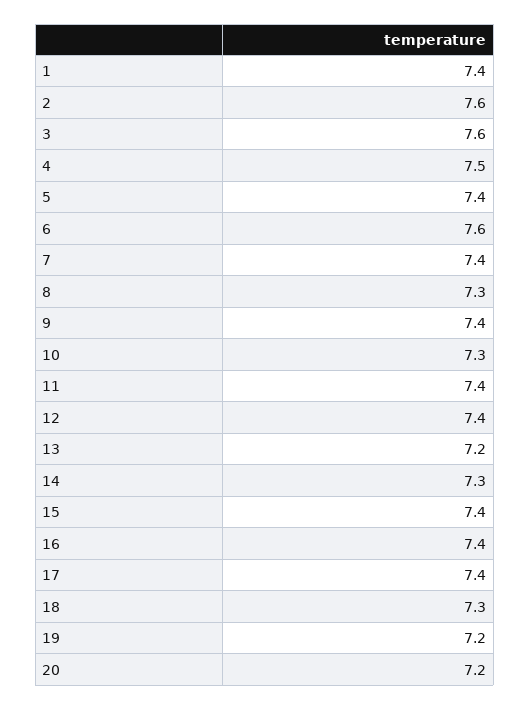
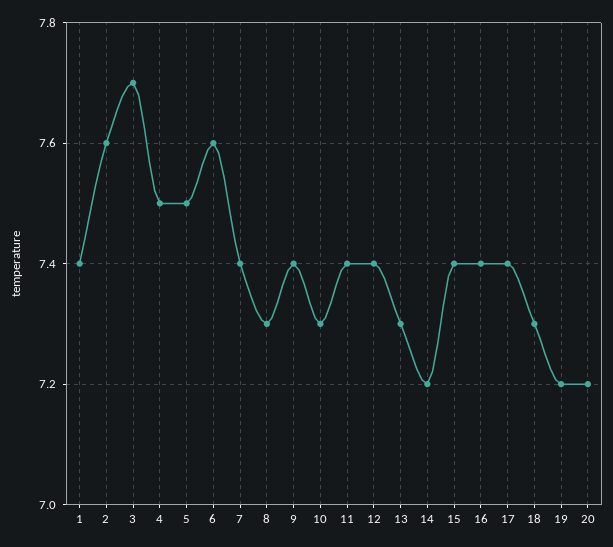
3: 7.6 -> 7.7
5: 7.4 -> 7.5
13: 7.2 -> 7.3
14: 7.3 -> 7.2

